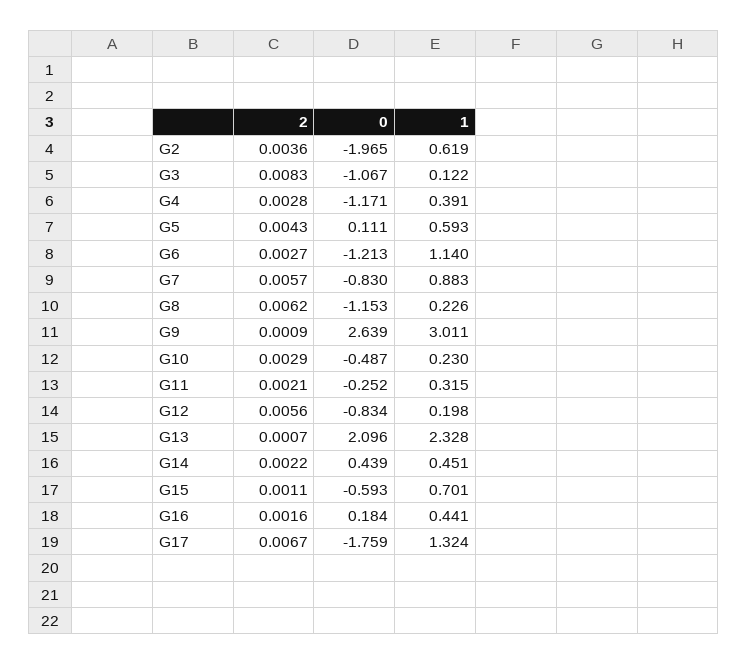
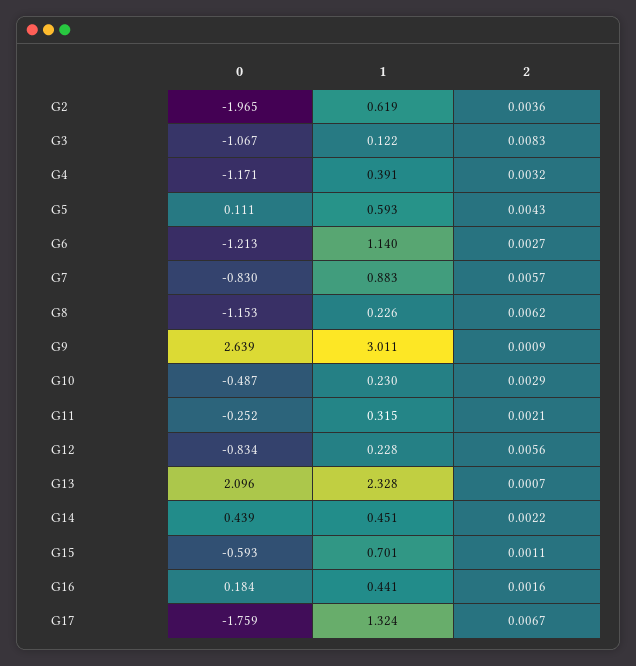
2, G4: 0.0028 -> 0.0032
1, G12: 0.198 -> 0.228

